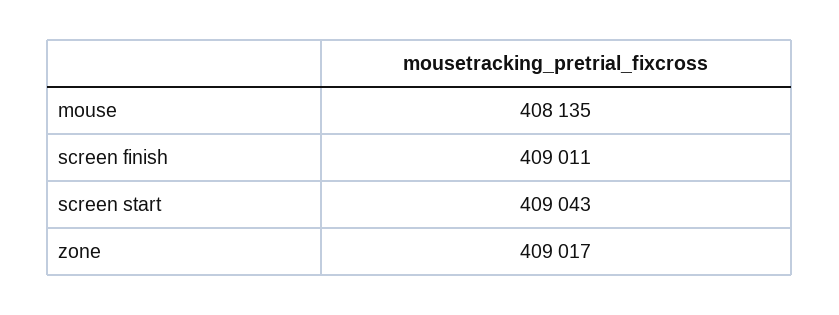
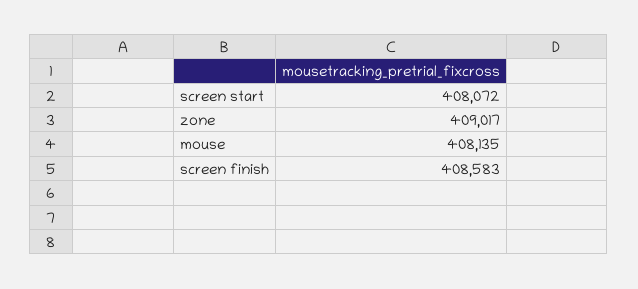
screen finish: 409011 -> 408583
screen start: 409043 -> 408072

